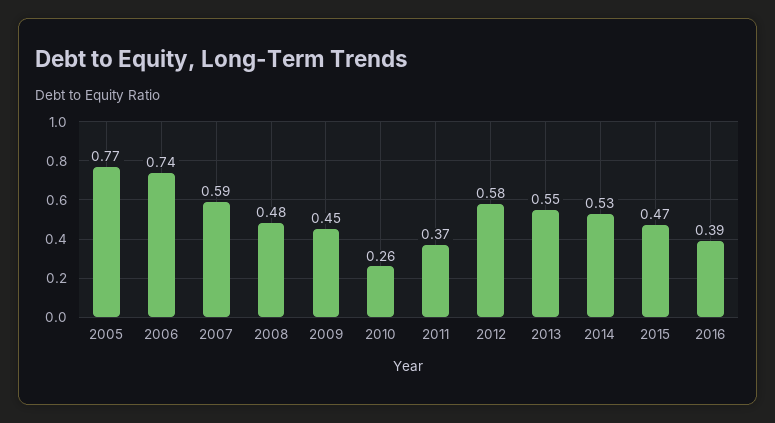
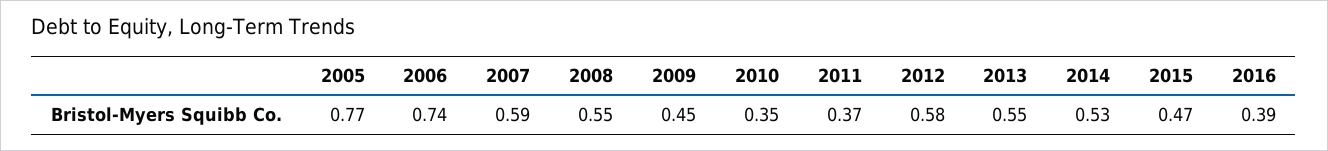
2008: 0.48 -> 0.55
2010: 0.26 -> 0.35

